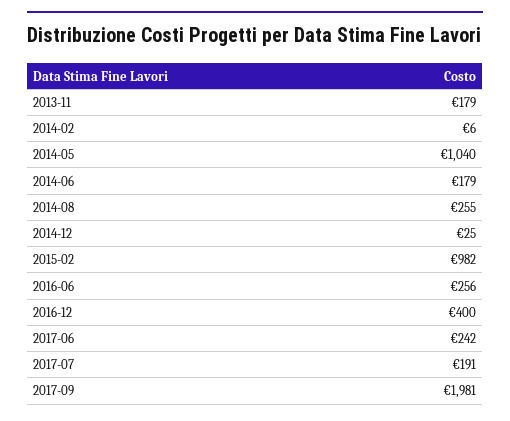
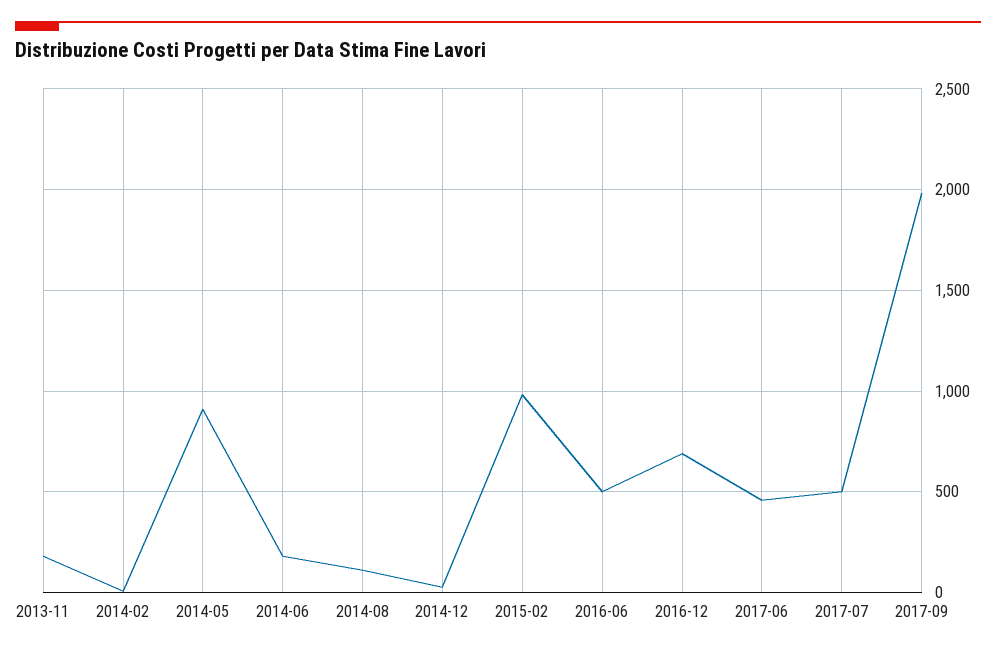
2014-05: 1040 -> 900
2014-08: 255 -> 100
2016-06: 256 -> 500
2016-12: 400 -> 700
2017-06: 242 -> 450
2017-07: 191 -> 500

